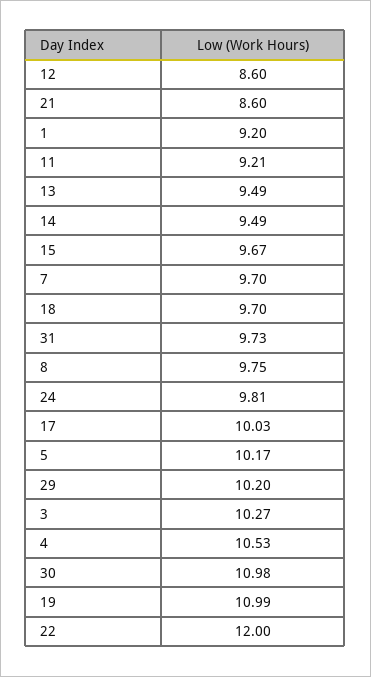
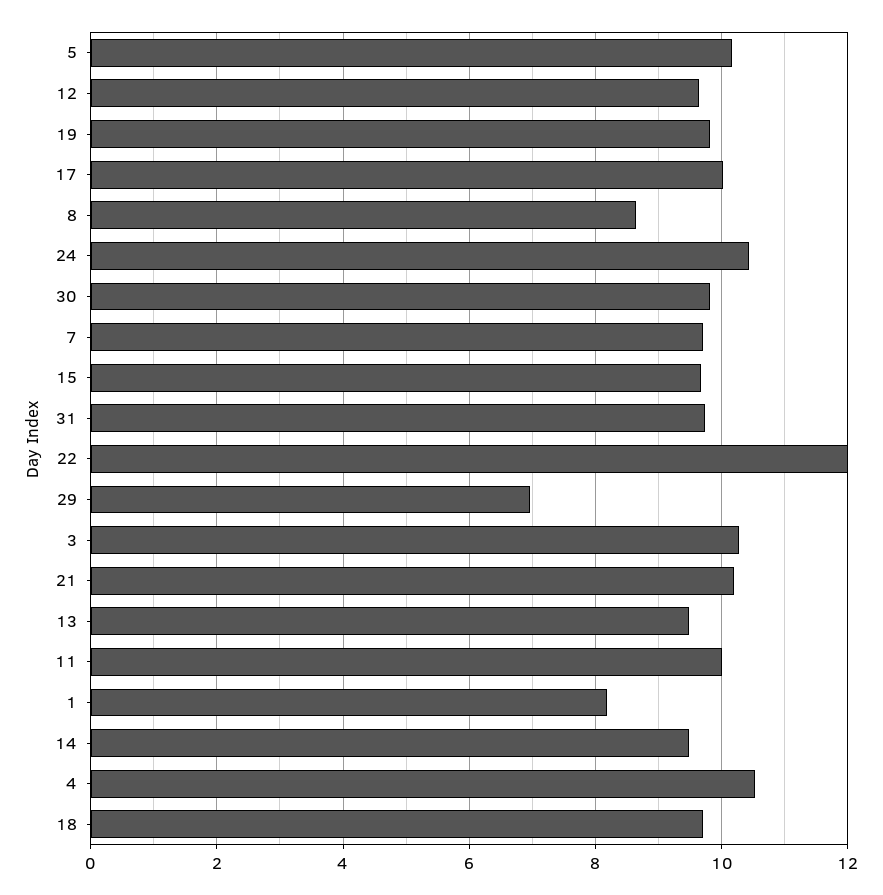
12: 8.6 -> 9.6
21: 8.6 -> 10.2
1: 9.2 -> 8.2
11: 9.21 -> 10
8: 9.75 -> 8.6
24: 9.81 -> 10.4
29: 10.2 -> 7
30: 10.98 -> 9.8
19: 10.99 -> 9.8

